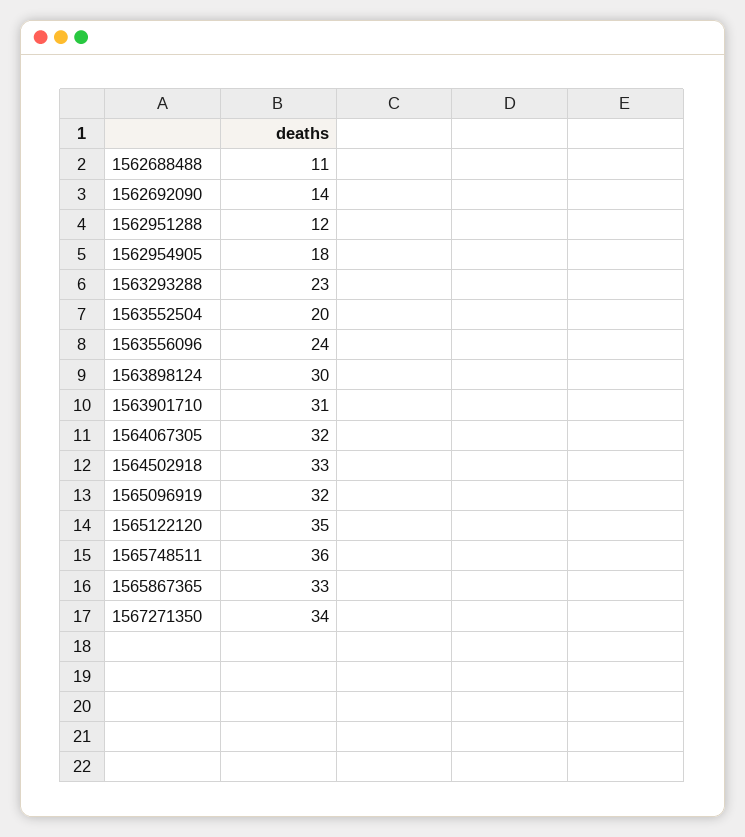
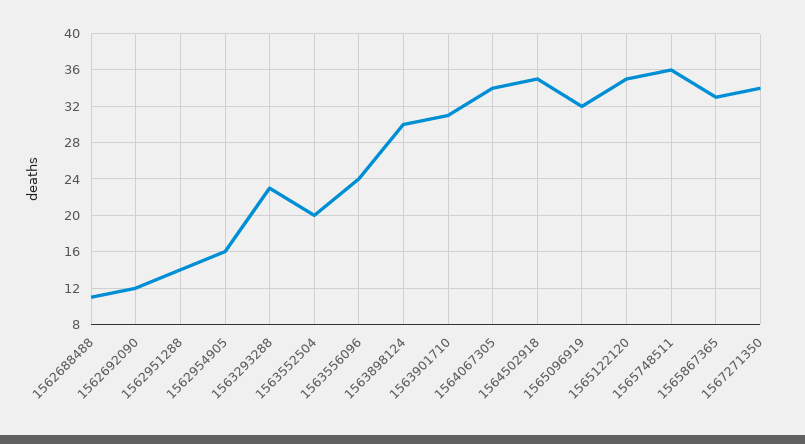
1562692090: 14 -> 12
1562951288: 12 -> 14
1562954905: 18 -> 16
1564067305: 32 -> 34
1564502918: 33 -> 35

